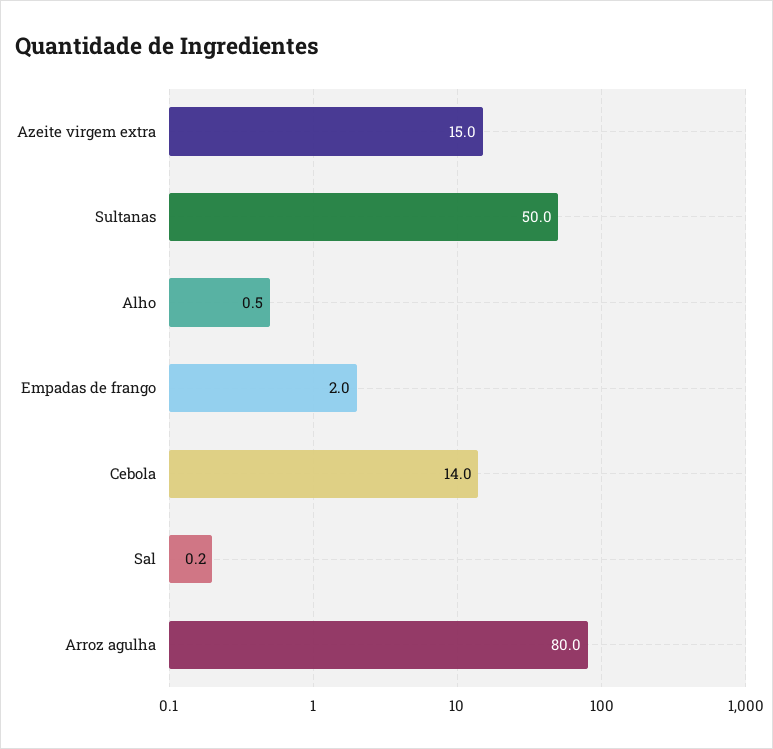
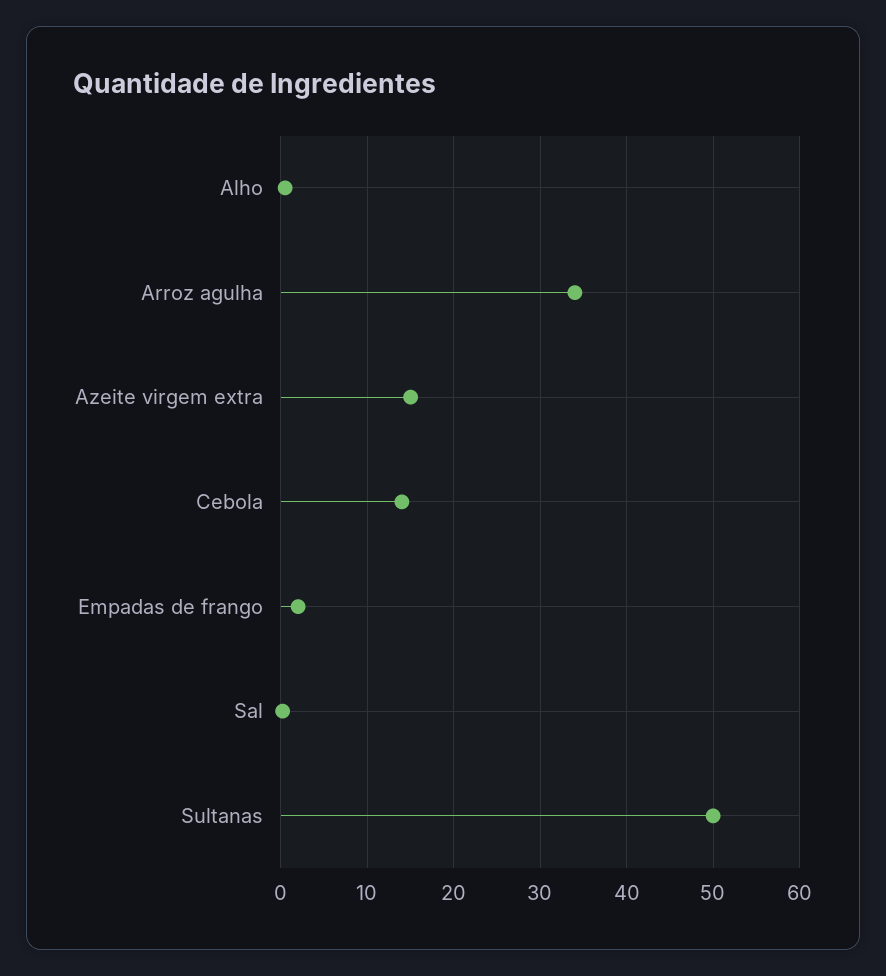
Arroz agulha: 80 -> 34

